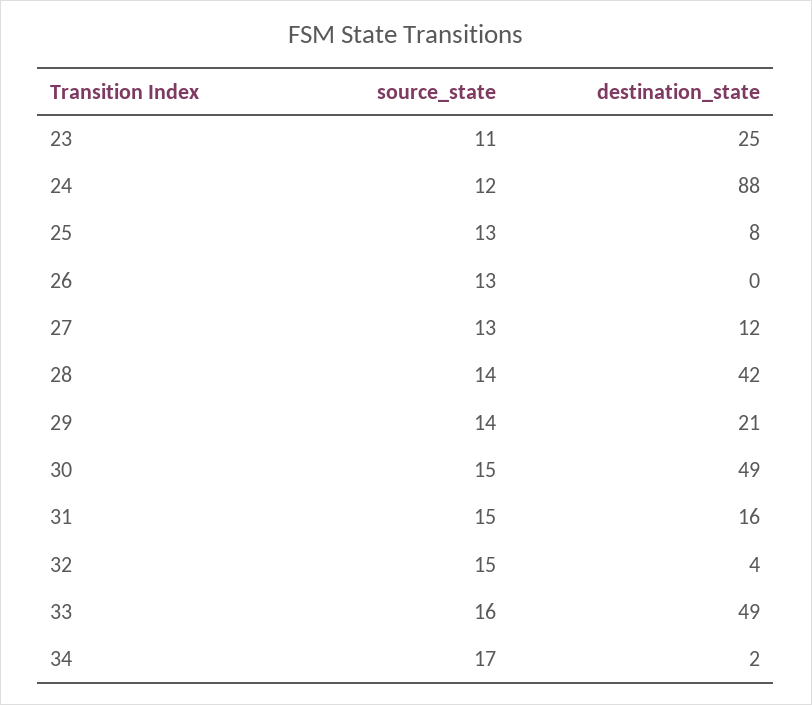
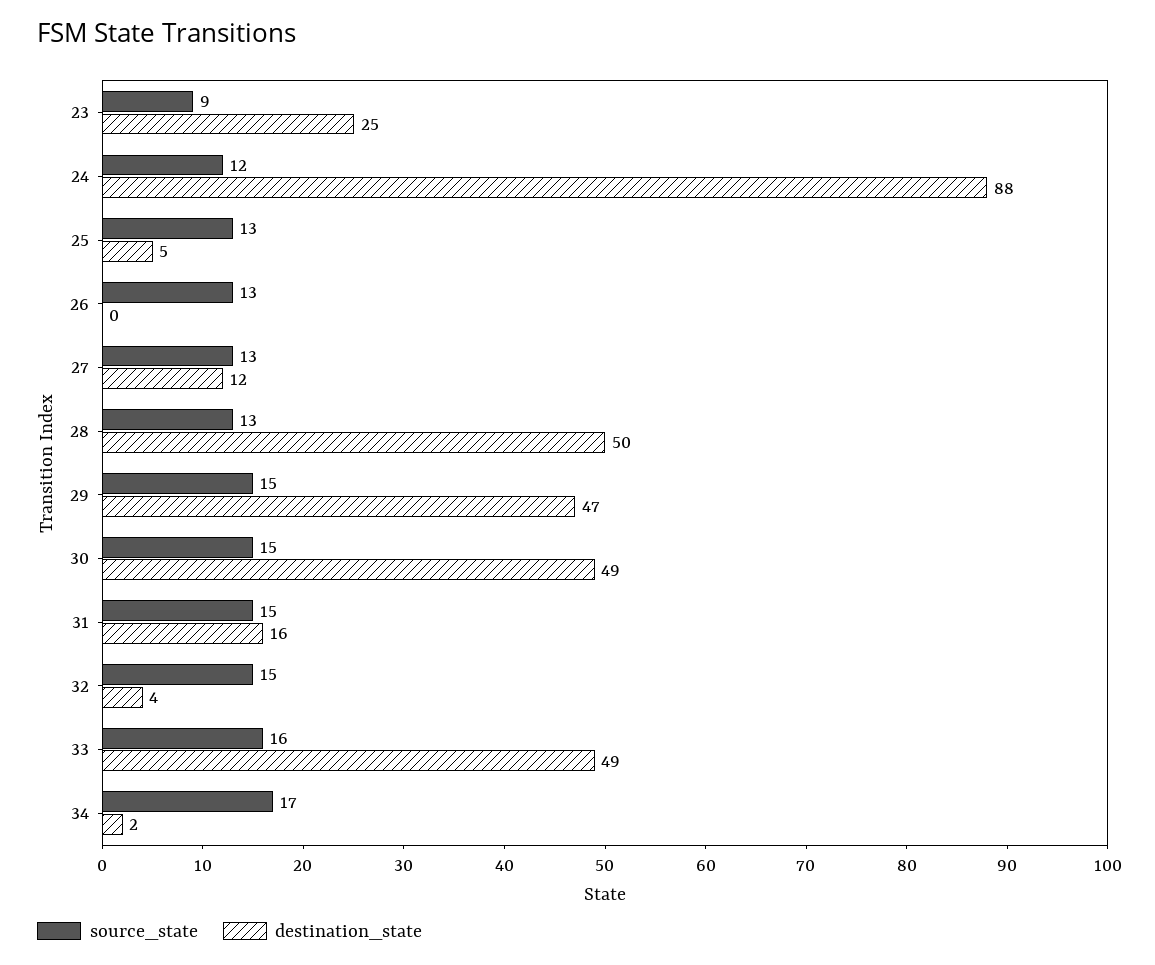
source_state, 23: 11 -> 9
destination_state, 25: 8 -> 5
source_state, 28: 14 -> 13
destination_state, 28: 42 -> 50
source_state, 29: 14 -> 15
destination_state, 29: 21 -> 47

